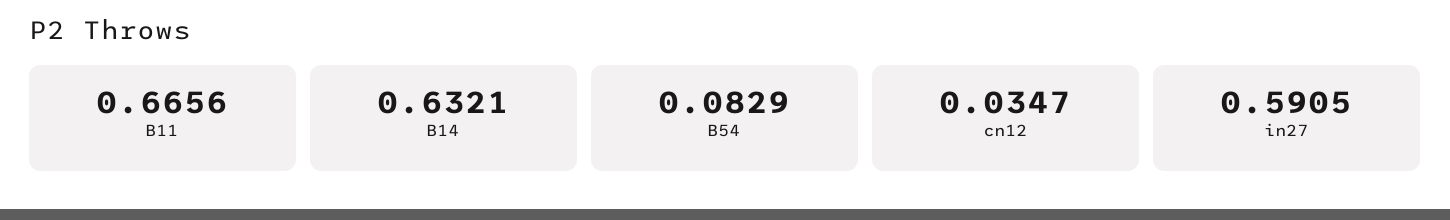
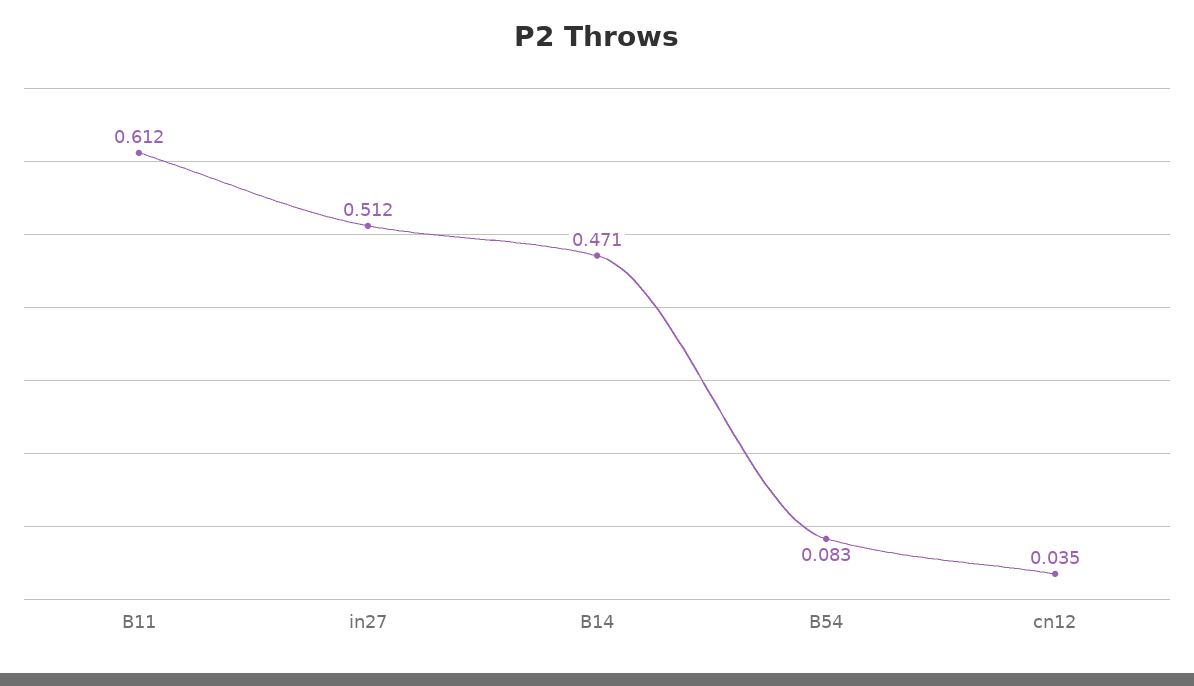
B11: 0.6656 -> 0.612
B14: 0.6321 -> 0.471
in27: 0.5905 -> 0.512

